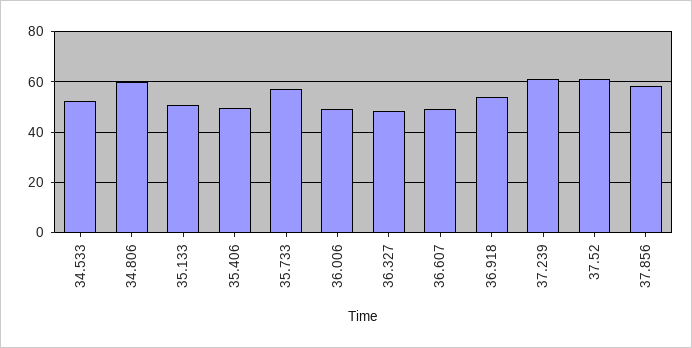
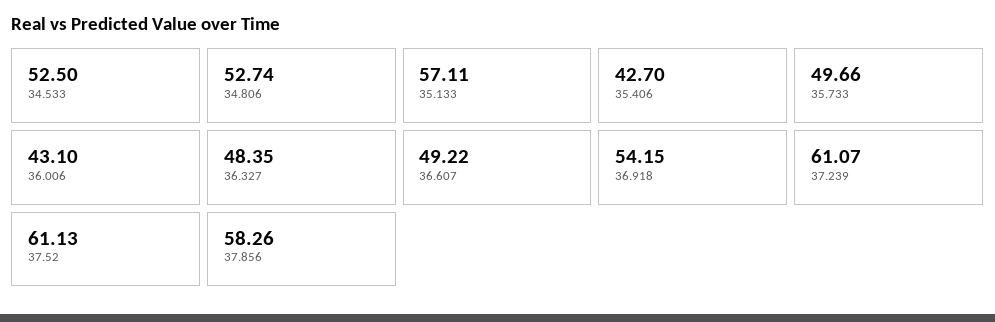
34.806: 60 -> 52.74
35.133: 50 -> 57.11
35.406: 50 -> 42.7
35.733: 57.5 -> 49.66
36.006: 50 -> 43.1

